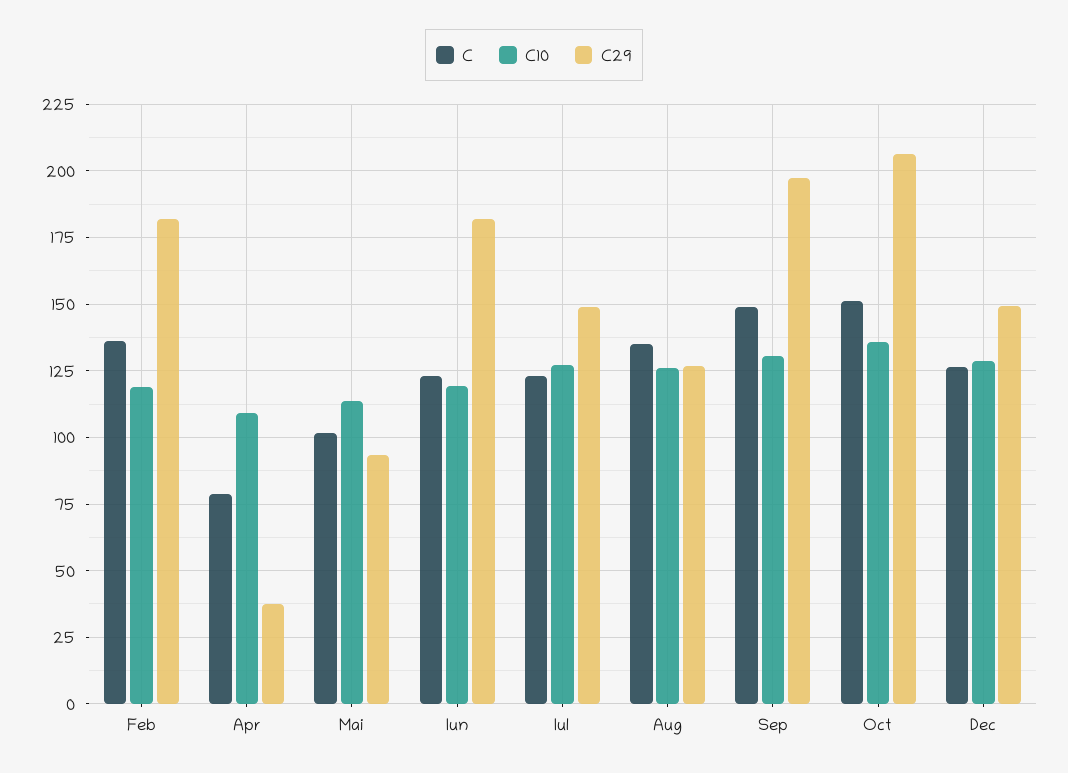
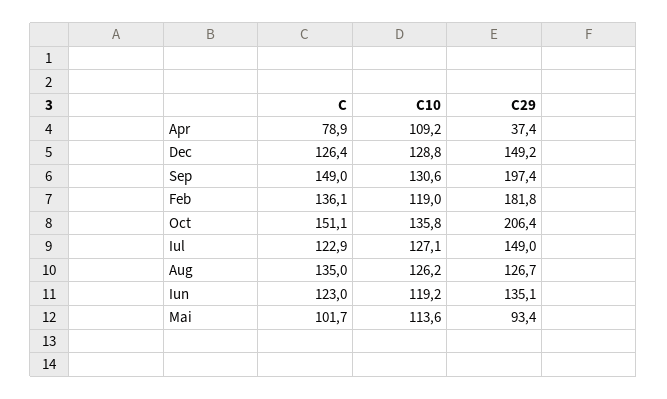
C29, Iun: 182.5 -> 135.1

